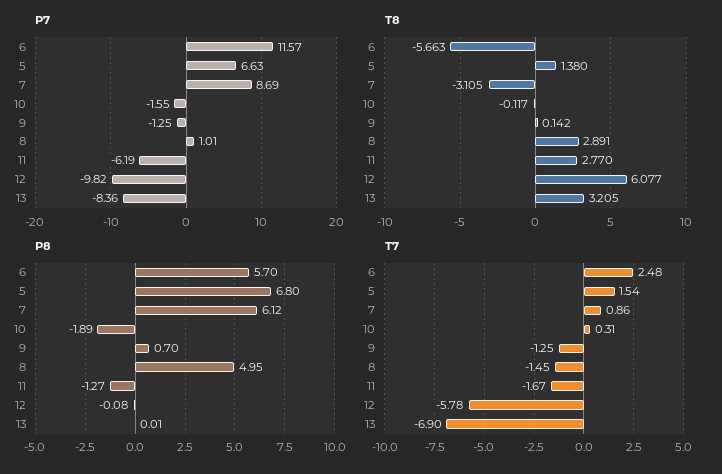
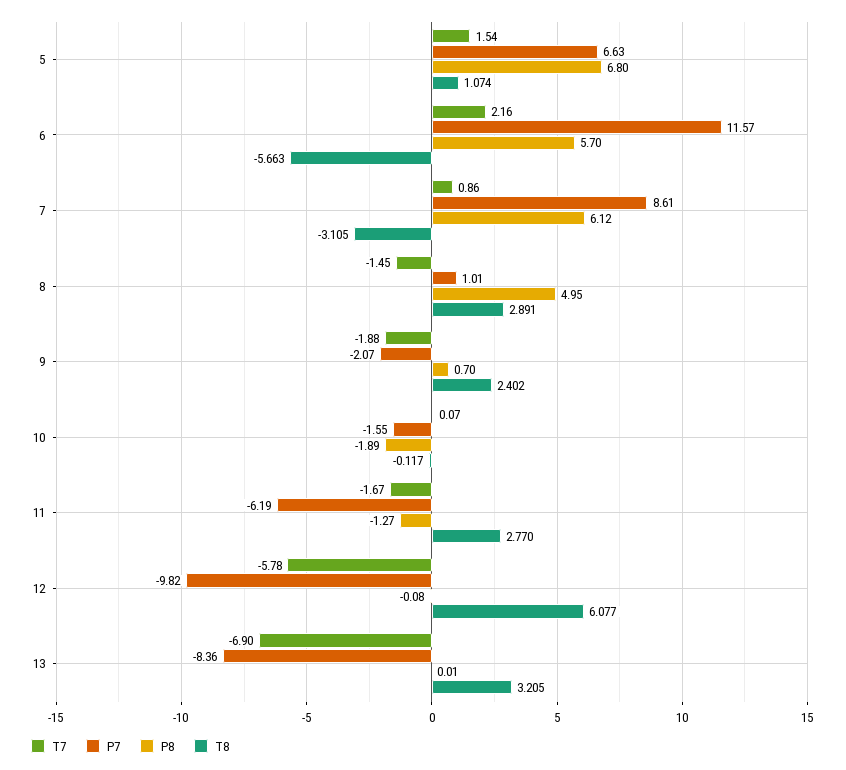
P7, 7: 8.69 -> 8.61
P7, 9: -1.25 -> -2.07
T8, 5: 1.38 -> 1.074
T8, 9: 0.142 -> 2.402
T7, 6: 2.48 -> 2.16
T7, 10: 0.31 -> 0.07
T7, 9: -1.25 -> -1.88

